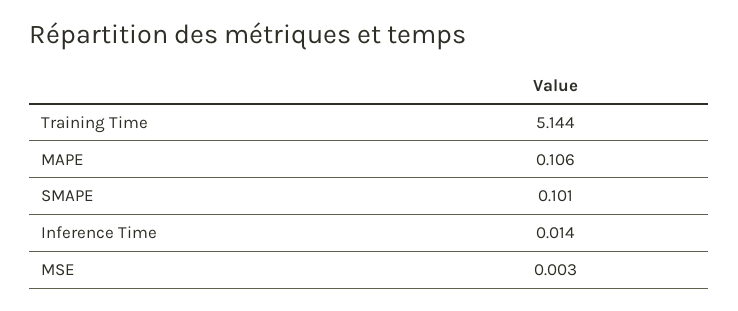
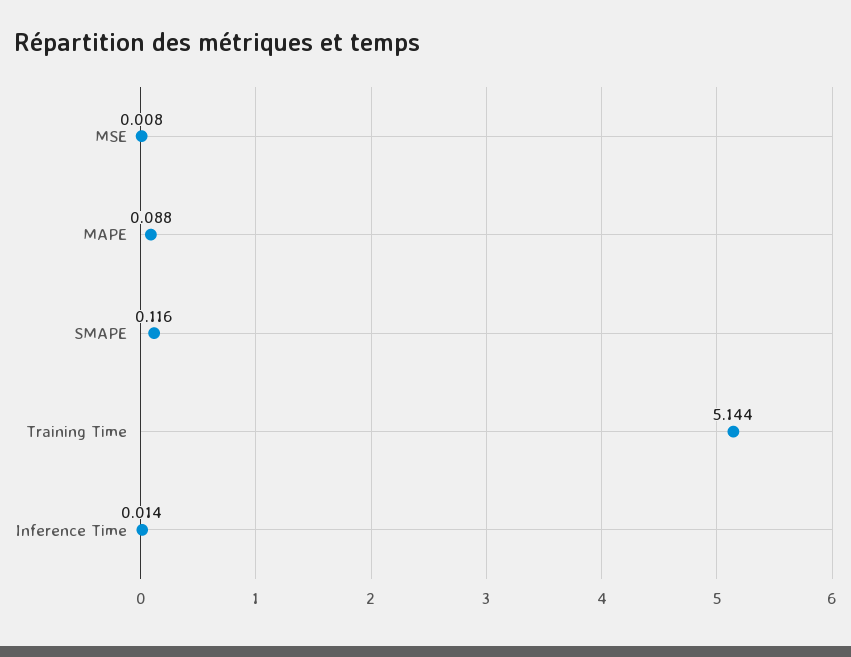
MAPE: 0.106 -> 0.088
SMAPE: 0.101 -> 0.116
MSE: 0.003 -> 0.008

